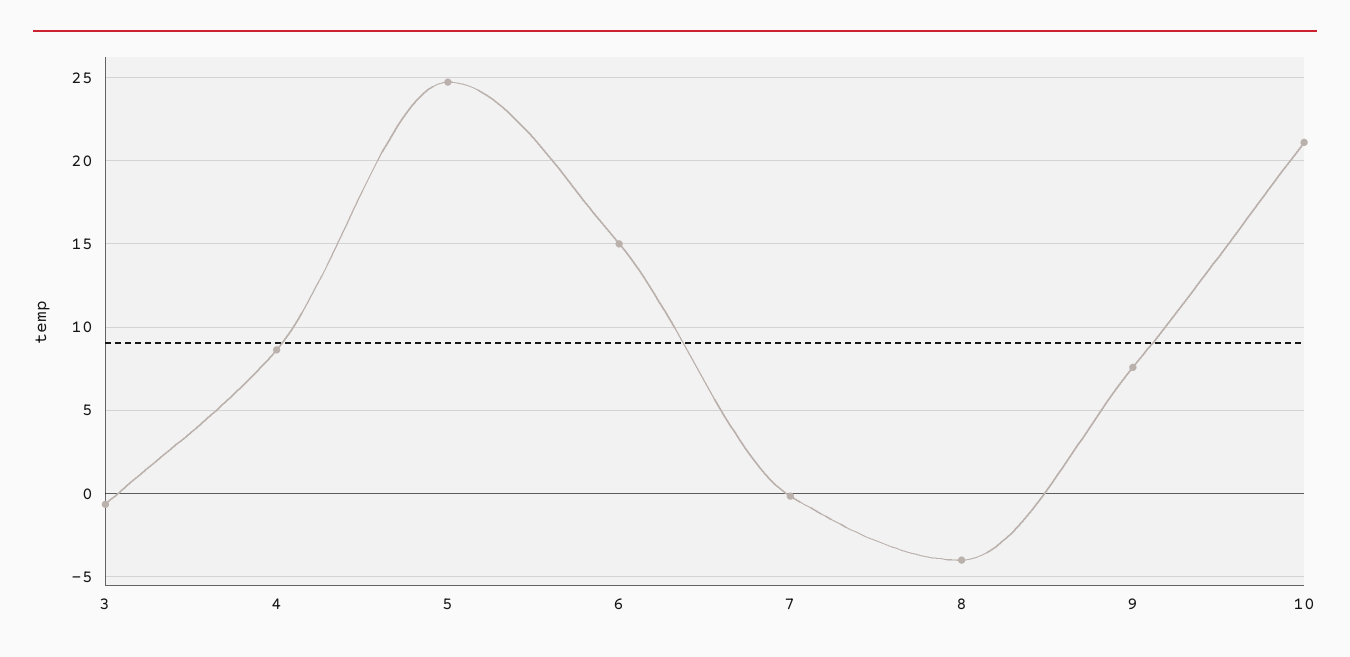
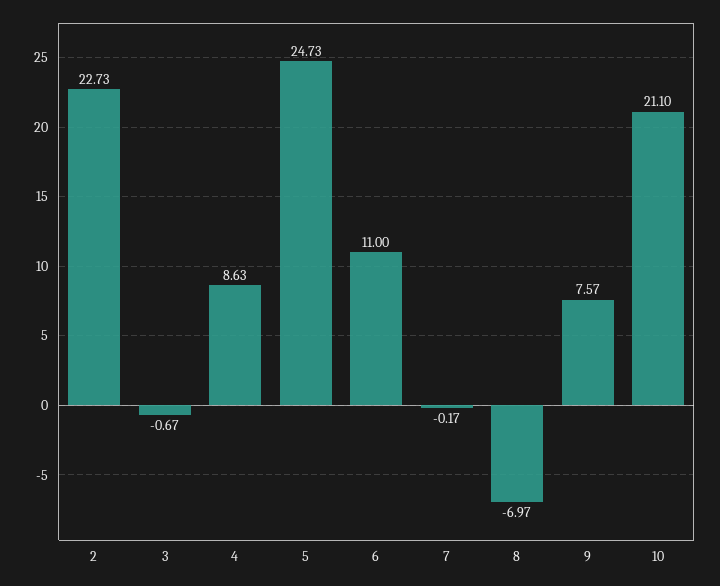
6: 15 -> 11
8: -4 -> -6.97
2: none -> 22.73

